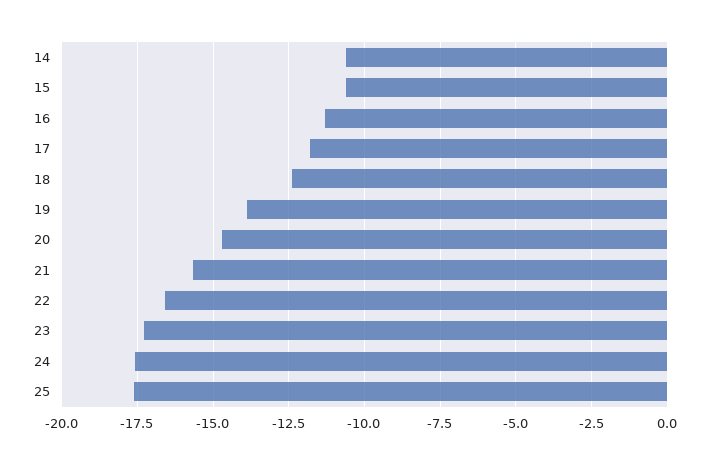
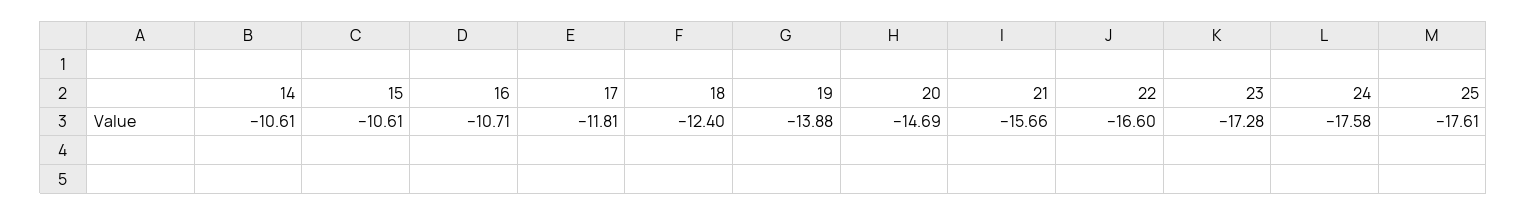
16: -11.25 -> -10.71

